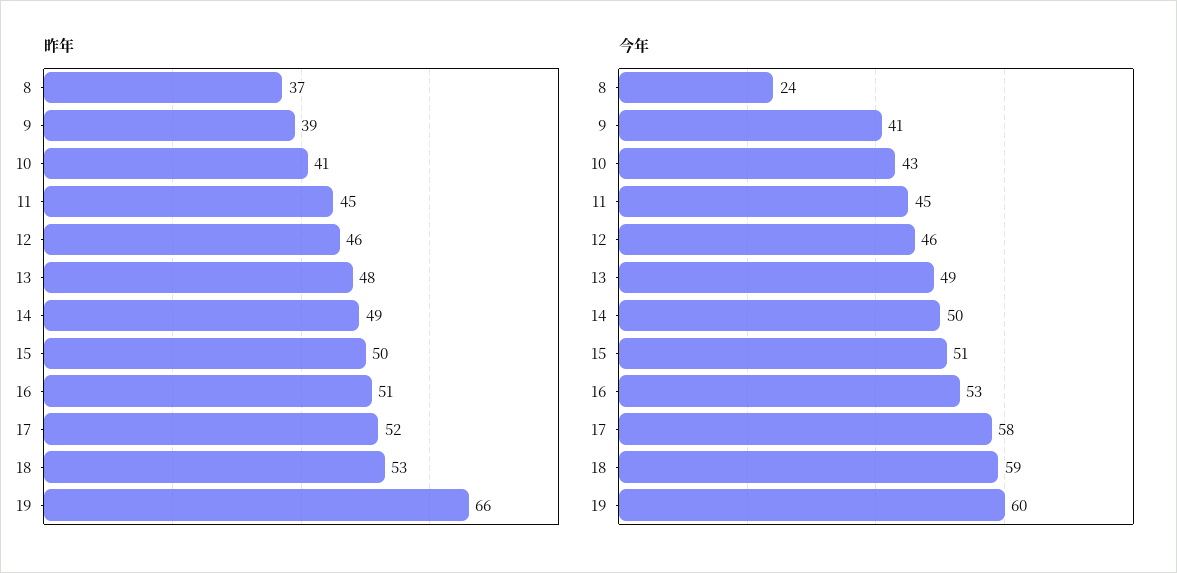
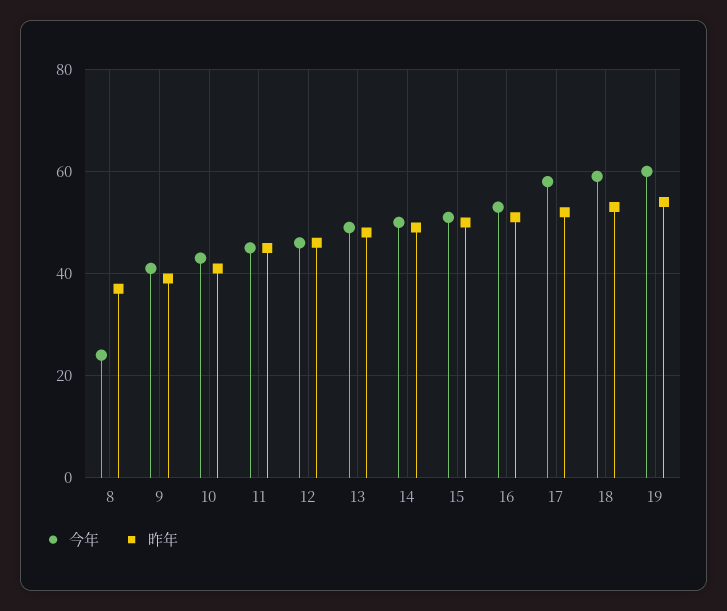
昨年, 19: 66 -> 55

